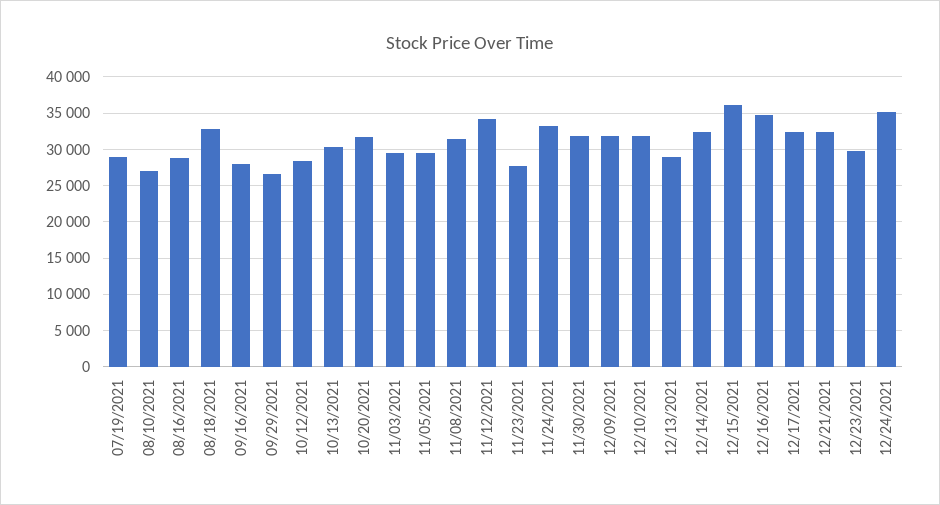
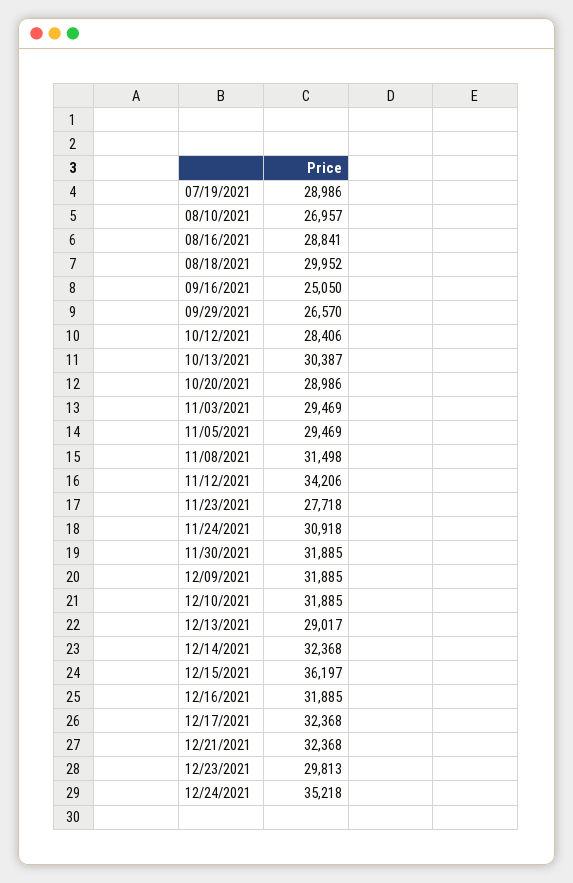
08/18/2021: 33000 -> 29952
09/16/2021: 28000 -> 25050
10/20/2021: 32000 -> 28986
11/24/2021: 33000 -> 30918
12/16/2021: 35000 -> 31885

